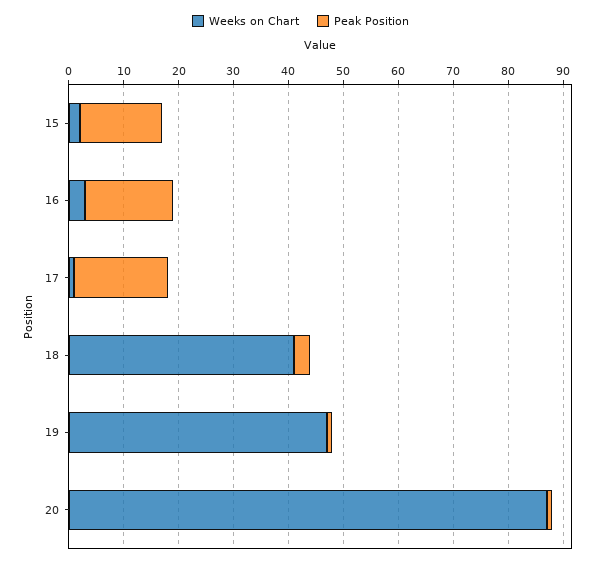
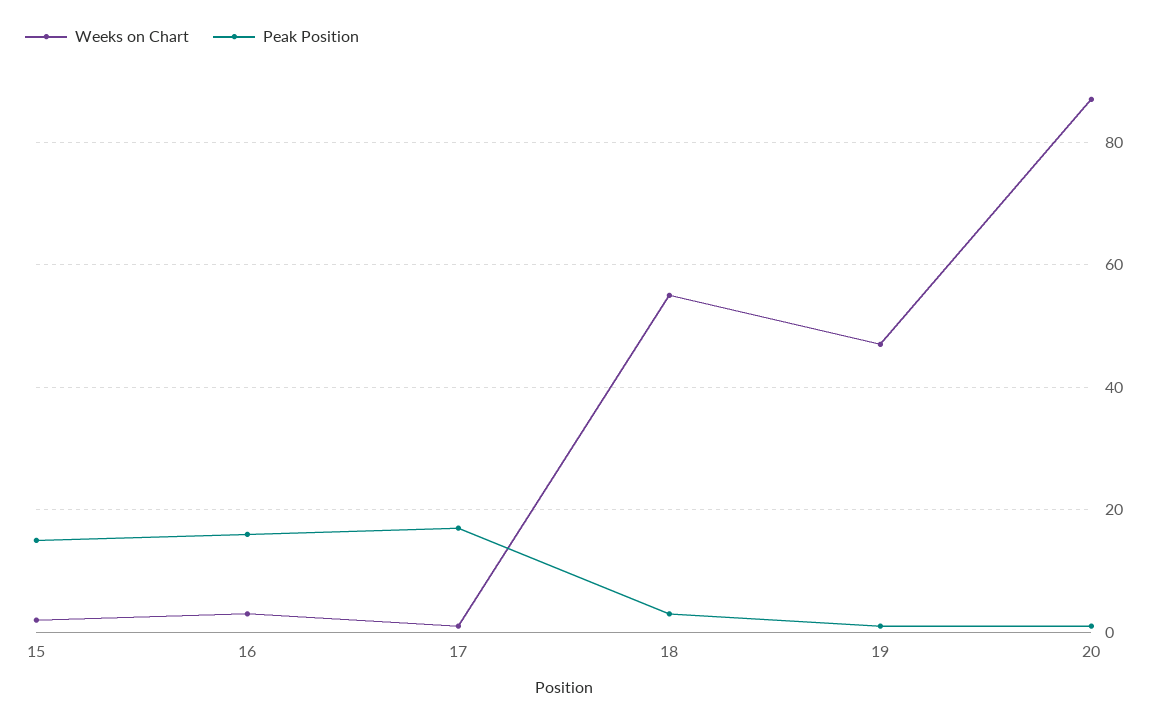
Weeks on Chart, 18: 40 -> 55

